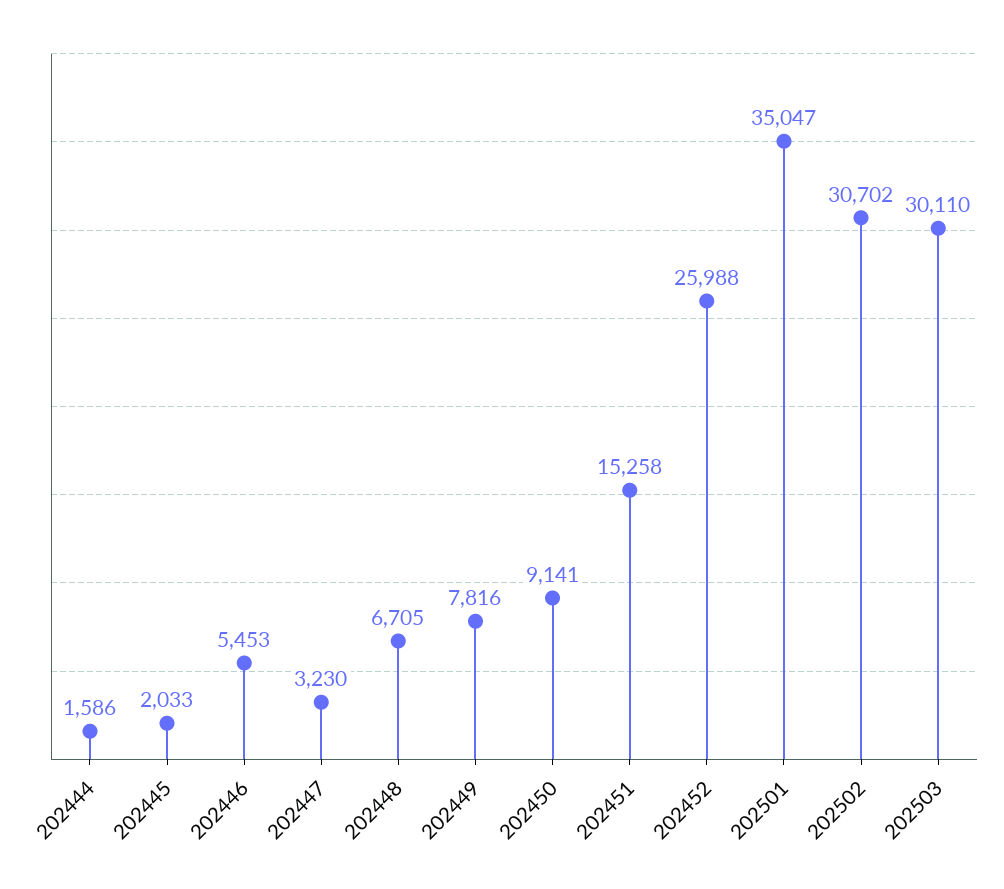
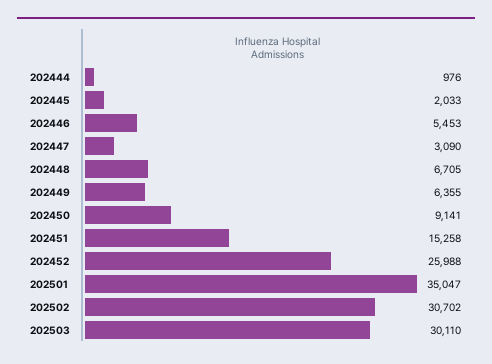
202444: 1586 -> 976
202447: 3230 -> 3090
202449: 7816 -> 6355

